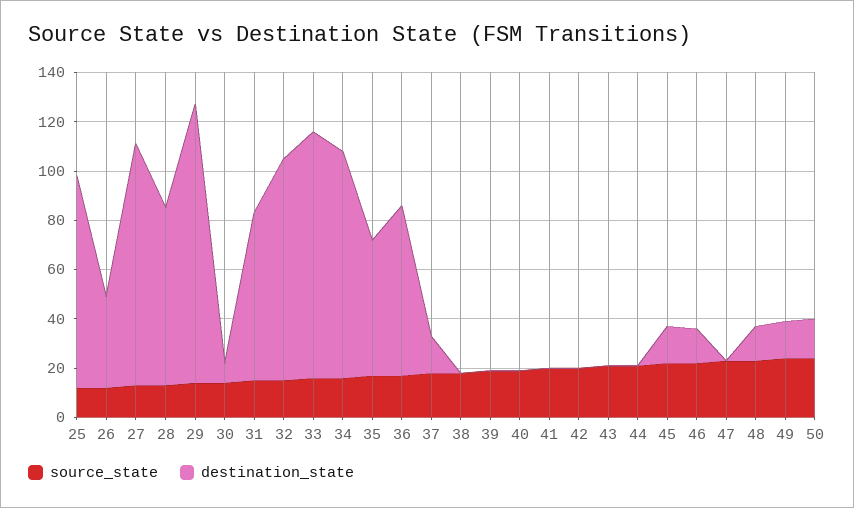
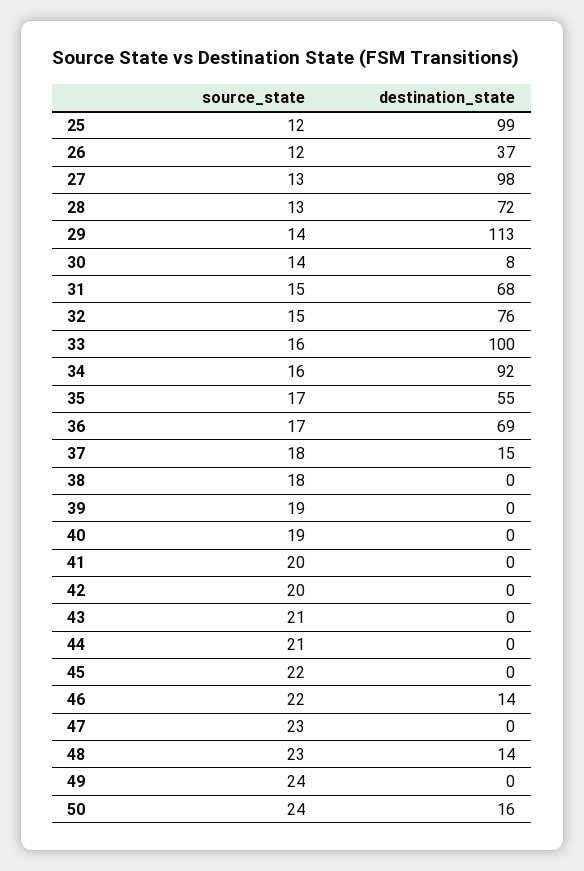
destination_state, 25: 85 -> 99
destination_state, 32: 90 -> 76
destination_state, 45: 15 -> 0
destination_state, 49: 15 -> 0

